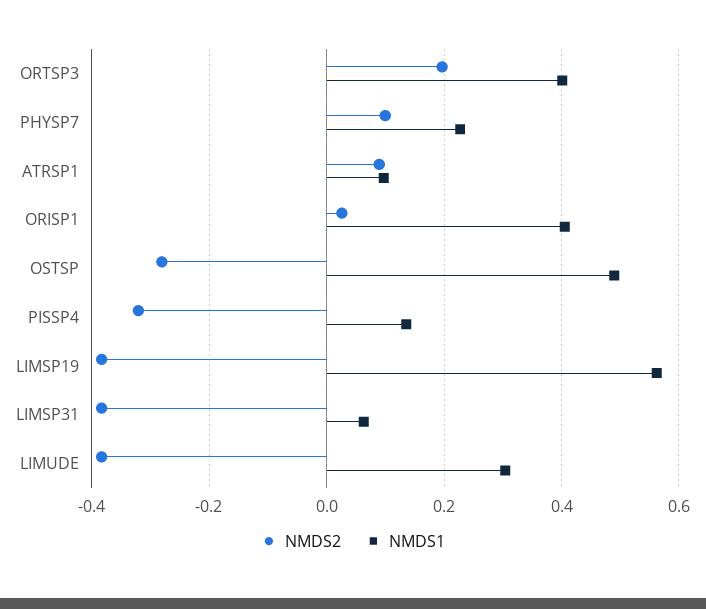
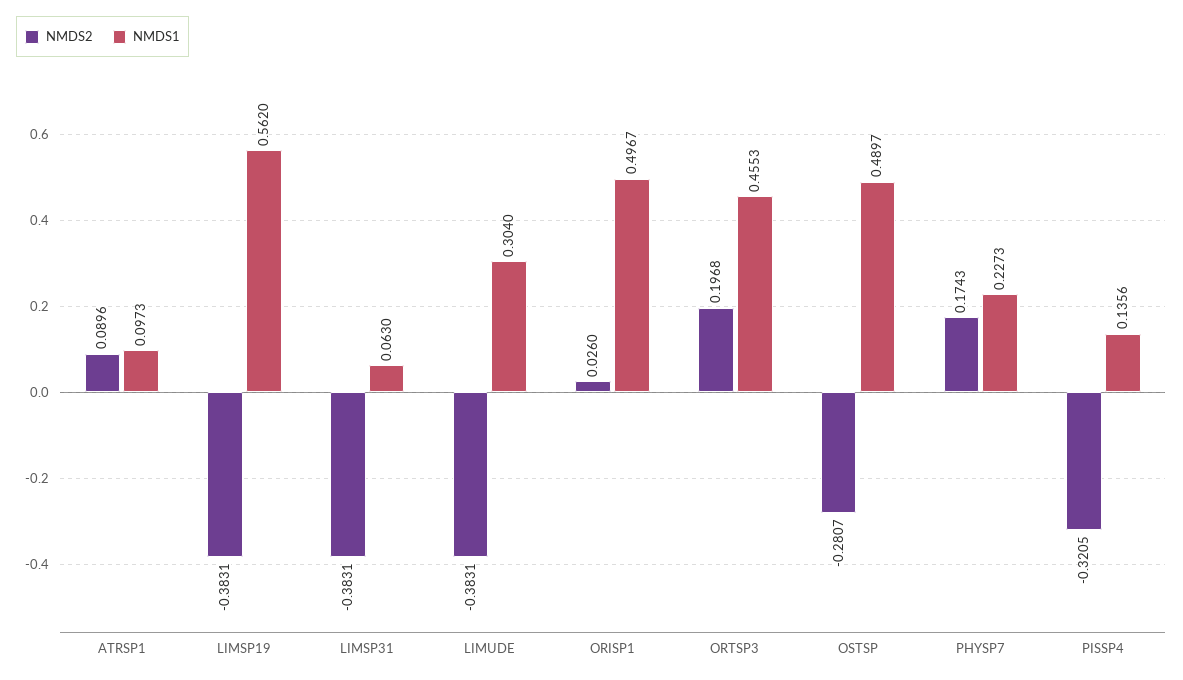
NMDS1, ORTSP3: 0.4 -> 0.4553
NMDS2, PHYSP7: 0.1 -> 0.1743
NMDS1, ORISP1: 0.4 -> 0.4967

